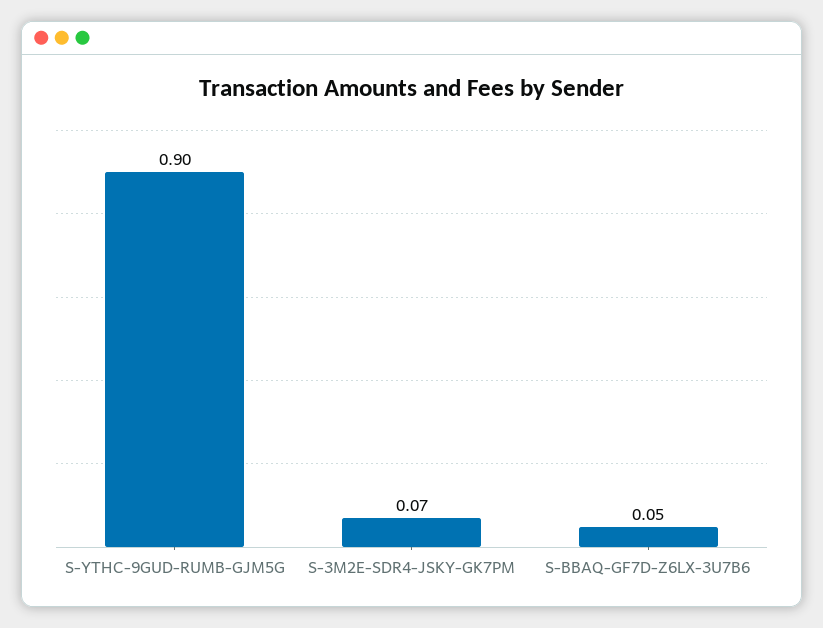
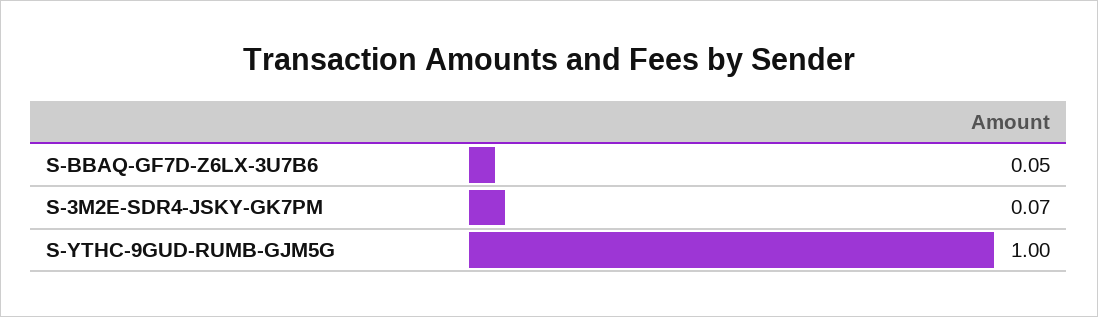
S-YTHC-9GUD-RUMB-GJM5G: 0.9 -> 1

